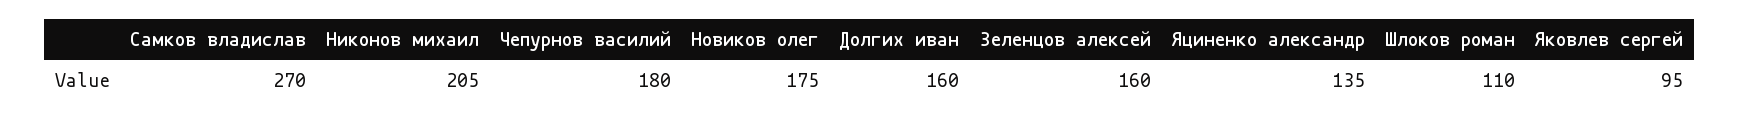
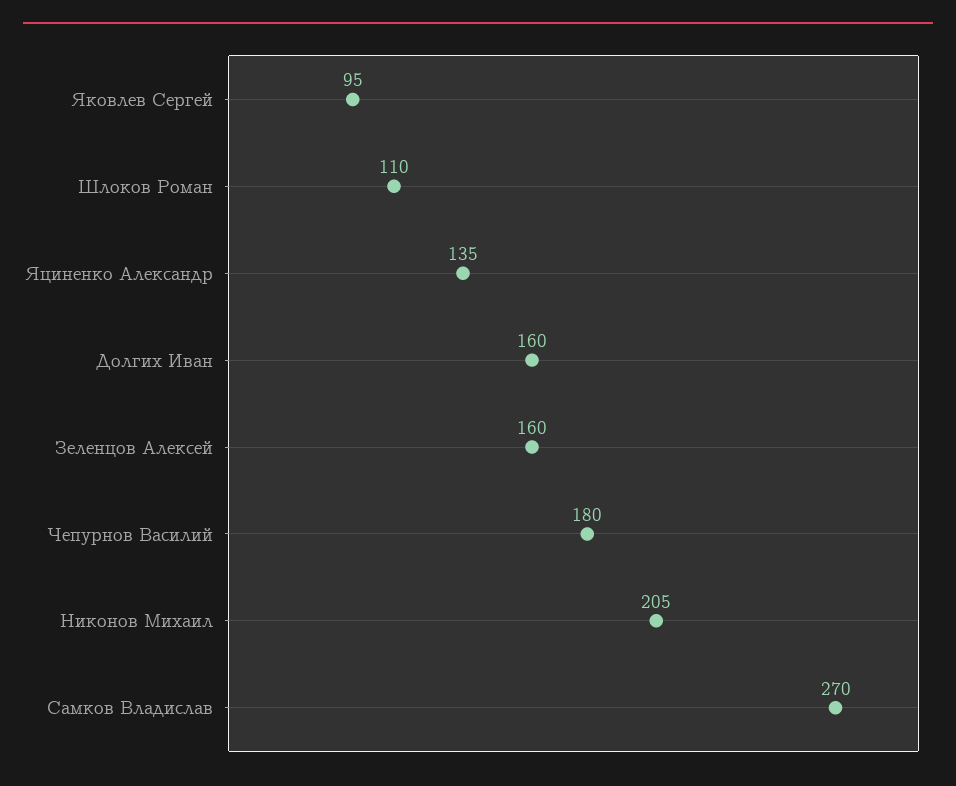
Новиков олег: 175 -> none

